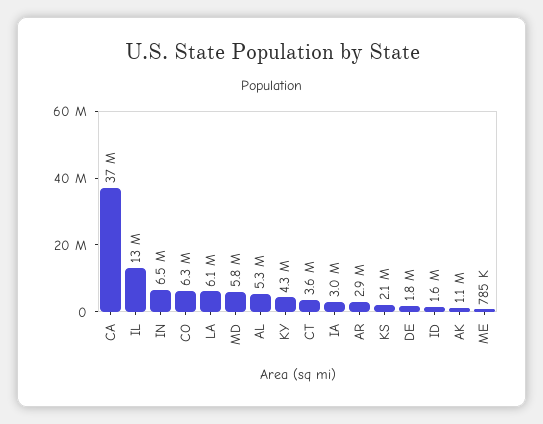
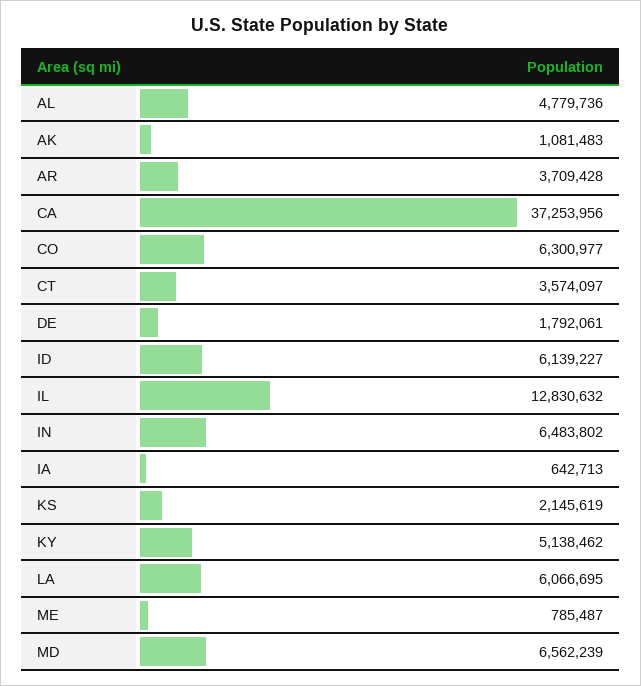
MD: 5800000 -> 6562239
AL: 5300000 -> 4779736
KY: 4300000 -> 5138462
IA: 3000000 -> 642713
AR: 2900000 -> 3709428
ID: 1600000 -> 6139227

